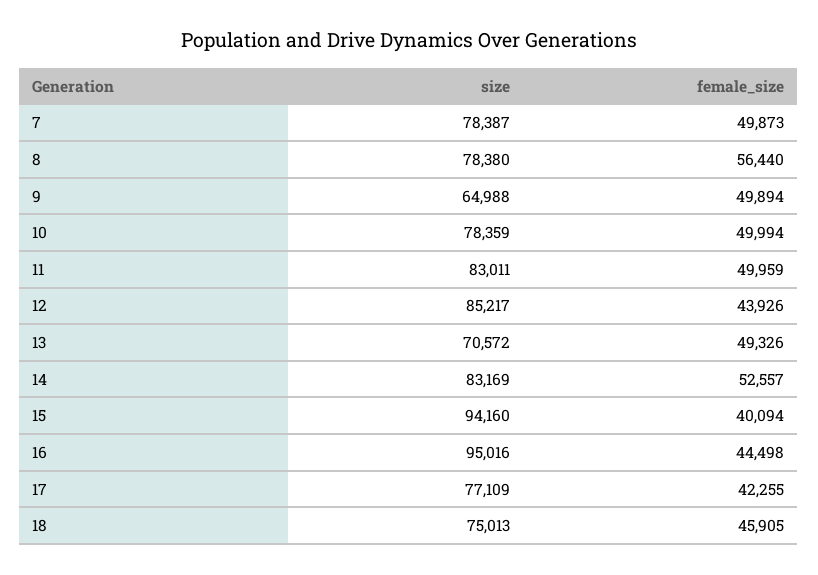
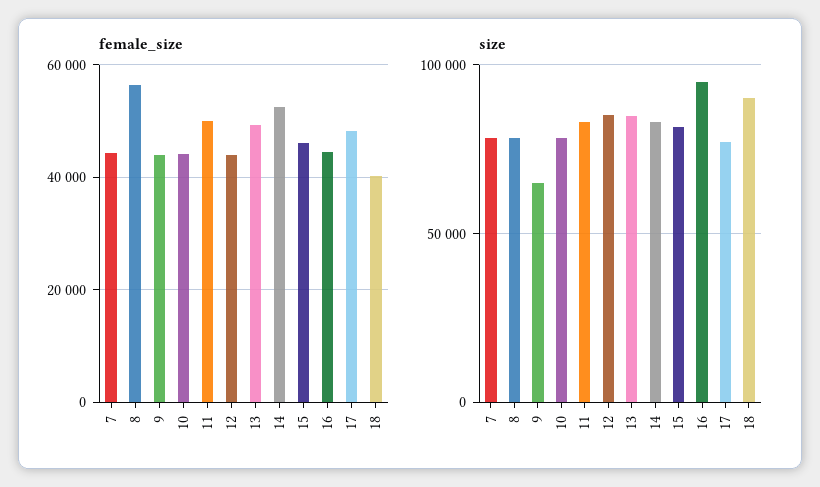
female_size, 7: 49873 -> 44000
female_size, 9: 49894 -> 44000
female_size, 10: 49994 -> 44000
size, 13: 70572 -> 85000
size, 15: 94160 -> 80000
female_size, 15: 40094 -> 46000
female_size, 17: 42255 -> 48000
size, 18: 75013 -> 90000
female_size, 18: 45905 -> 40000

